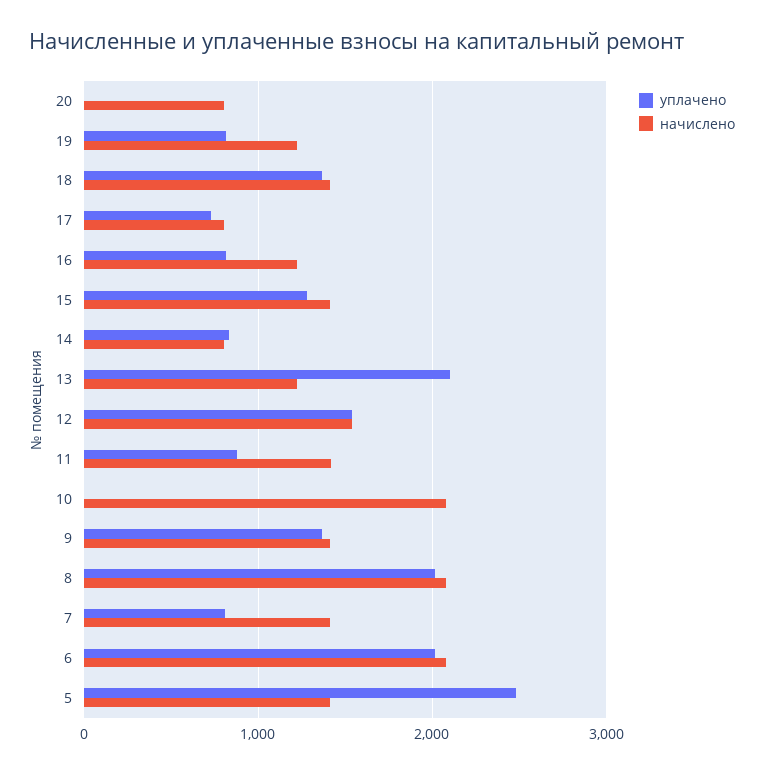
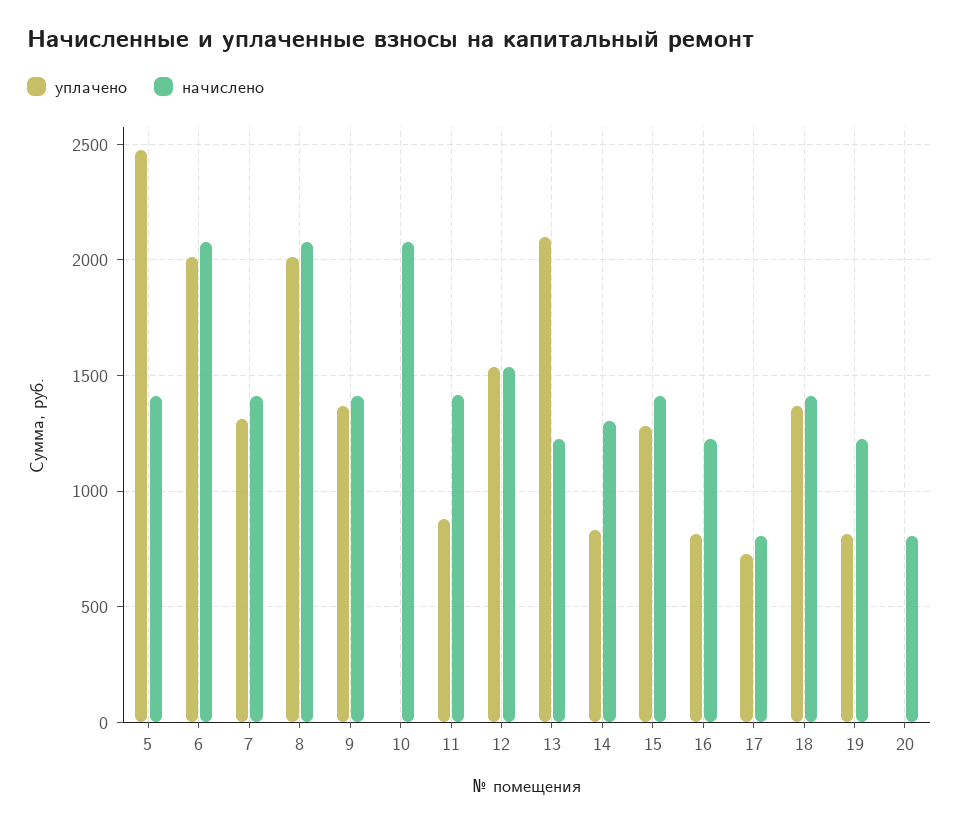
начислено, 14: 800 -> 1300
уплачено, 7: 800 -> 1300

